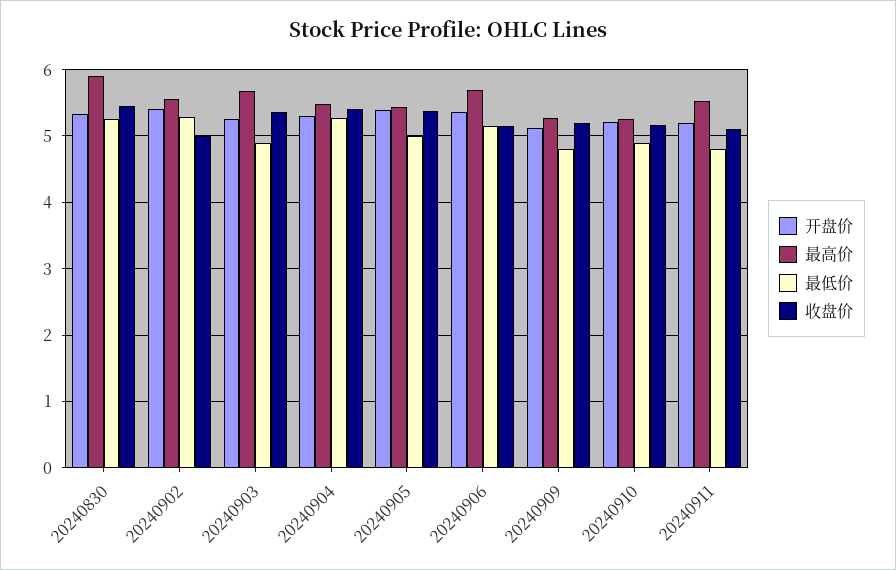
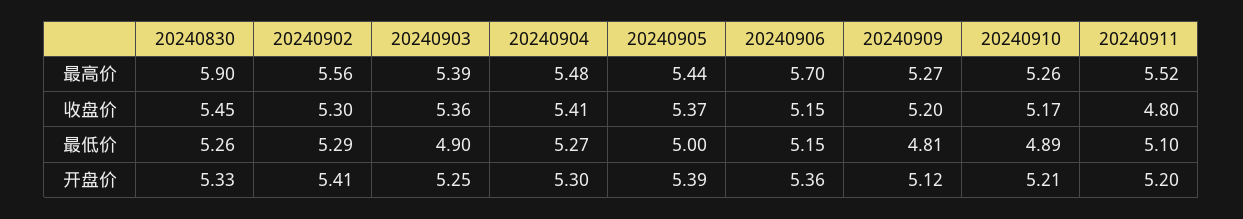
收盘价, 20240902: 5 -> 5.3
最高价, 20240903: 5.7 -> 5.39
最低价, 20240911: 4.8 -> 5.1
收盘价, 20240911: 5.1 -> 4.8

